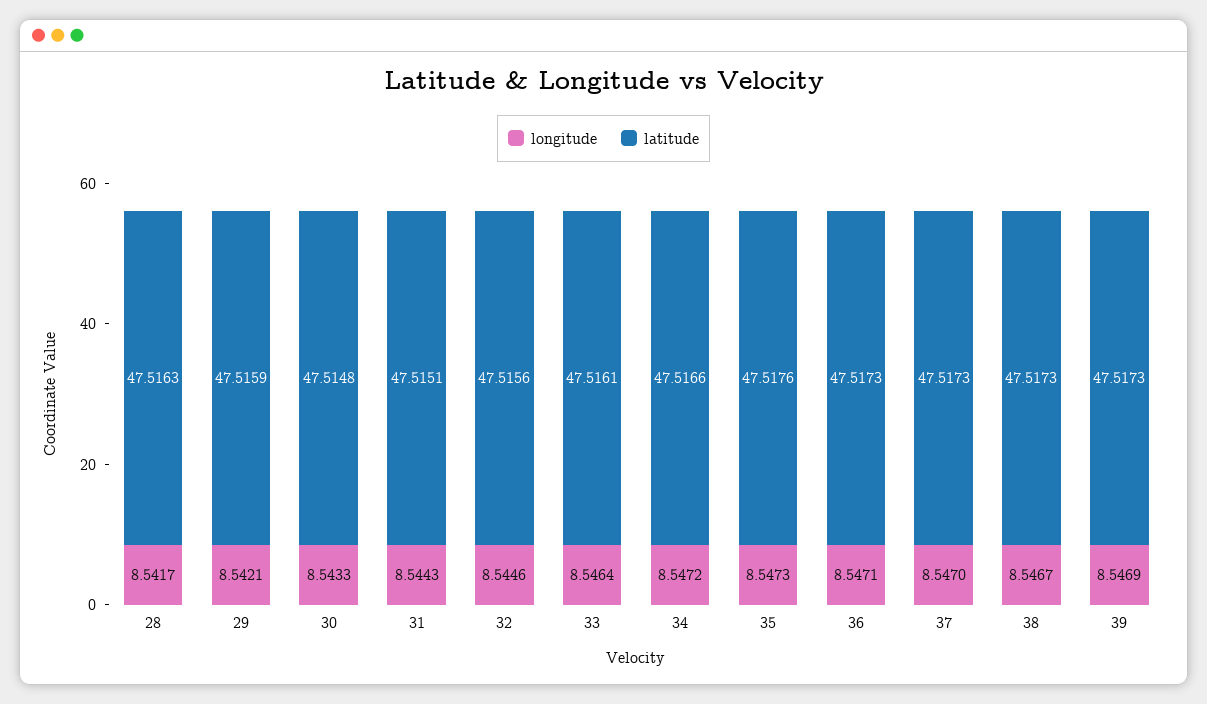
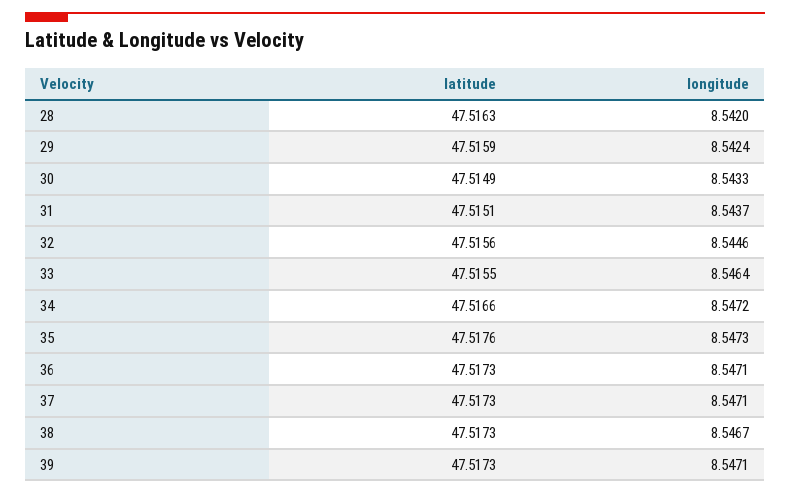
longitude, 28: 8.5417 -> 8.542
longitude, 29: 8.5421 -> 8.5424
latitude, 30: 47.5148 -> 47.5149
longitude, 31: 8.5443 -> 8.5437
latitude, 33: 47.5161 -> 47.5155
longitude, 37: 8.547 -> 8.5471
longitude, 39: 8.5469 -> 8.5471

